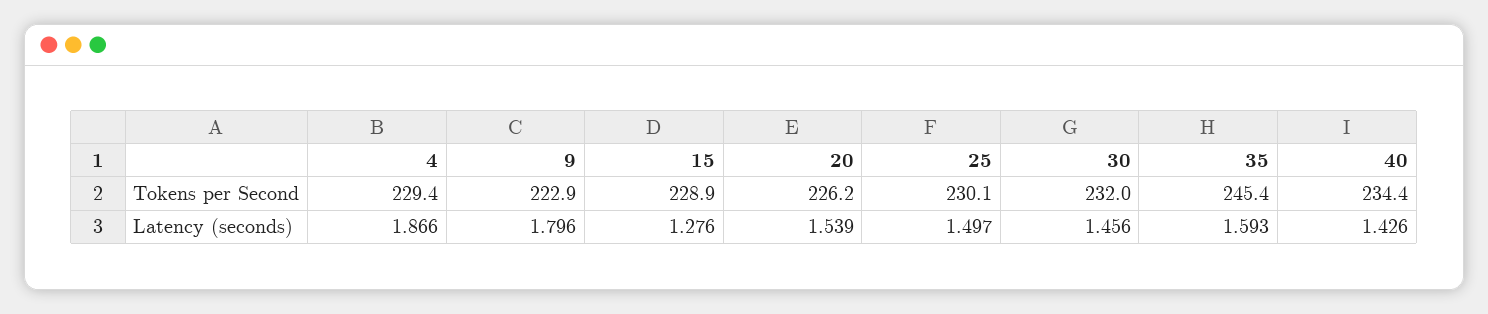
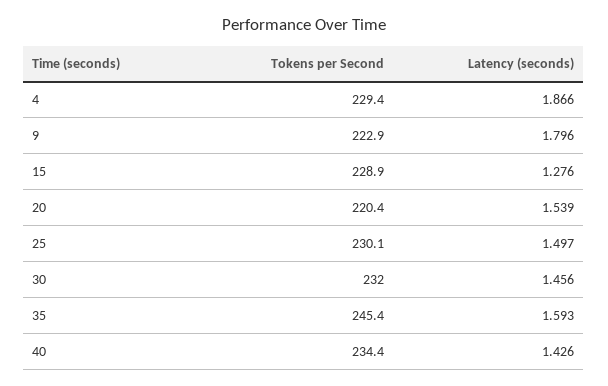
20, Tokens per Second: 226.2 -> 220.4

